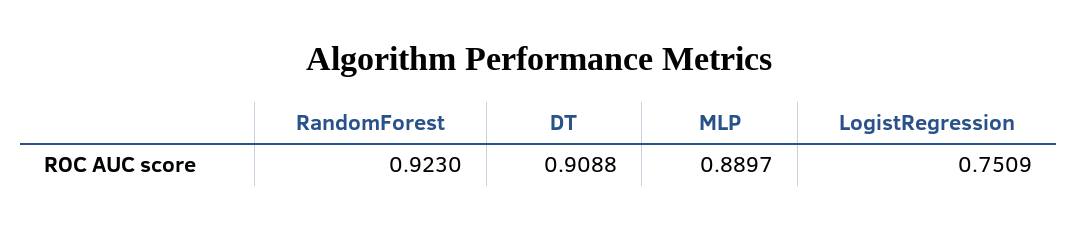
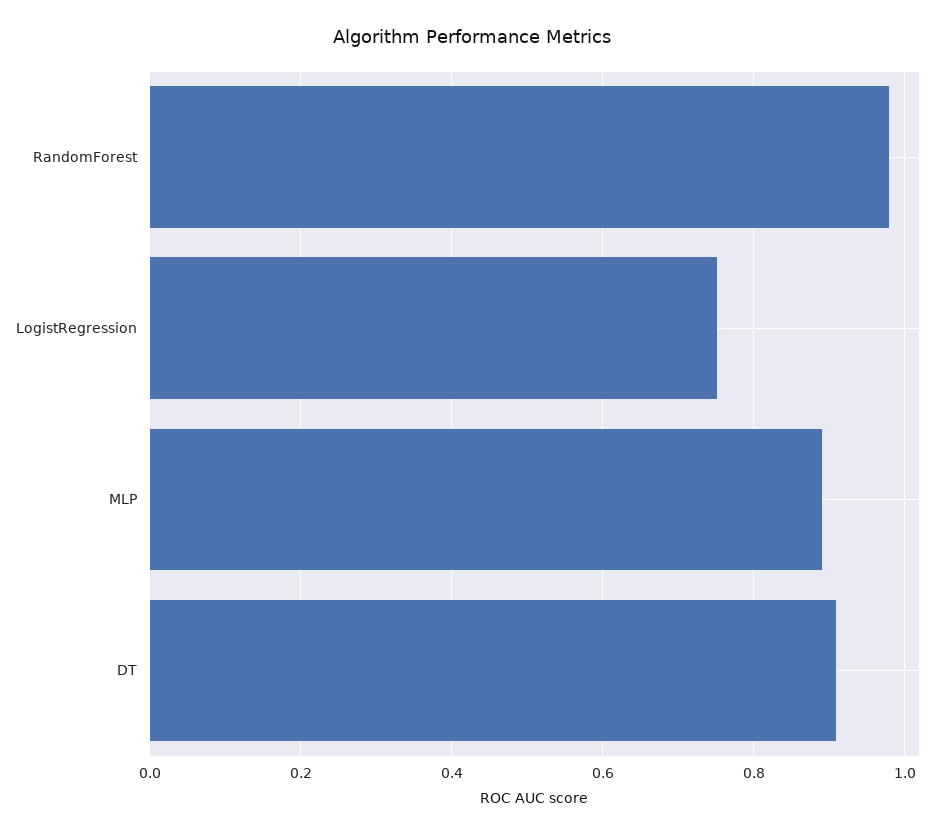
RandomForest: 0.923 -> 0.98

